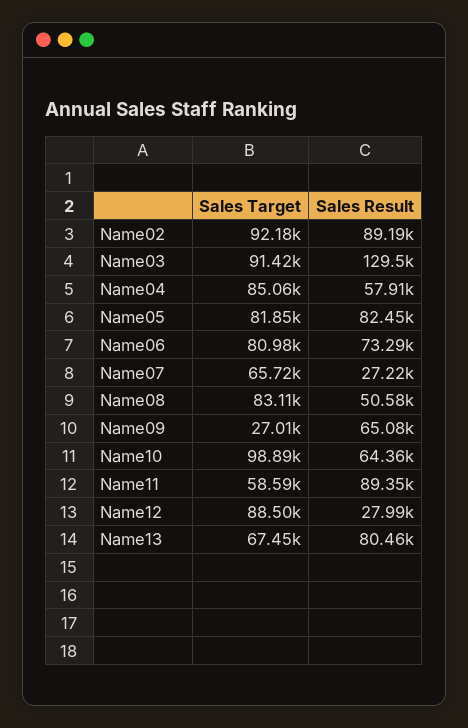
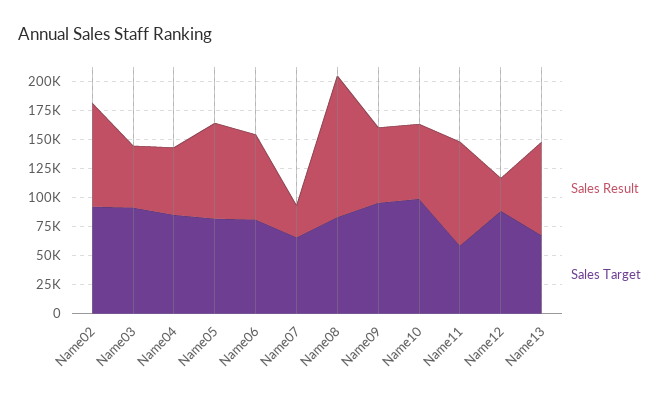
Sales Result, Name03: 129500 -> 50000
Sales Result, Name08: 50580 -> 125000
Sales Target, Name09: 27010 -> 100000

